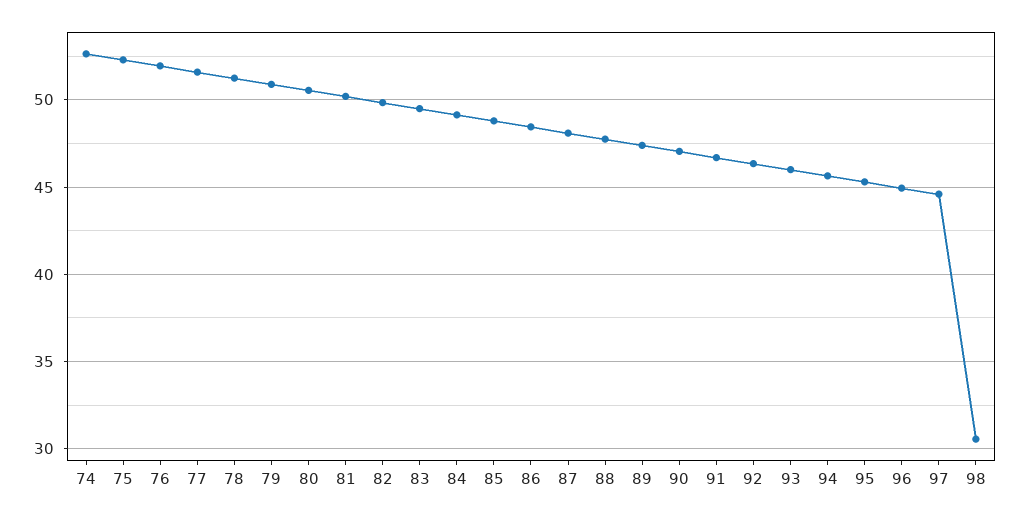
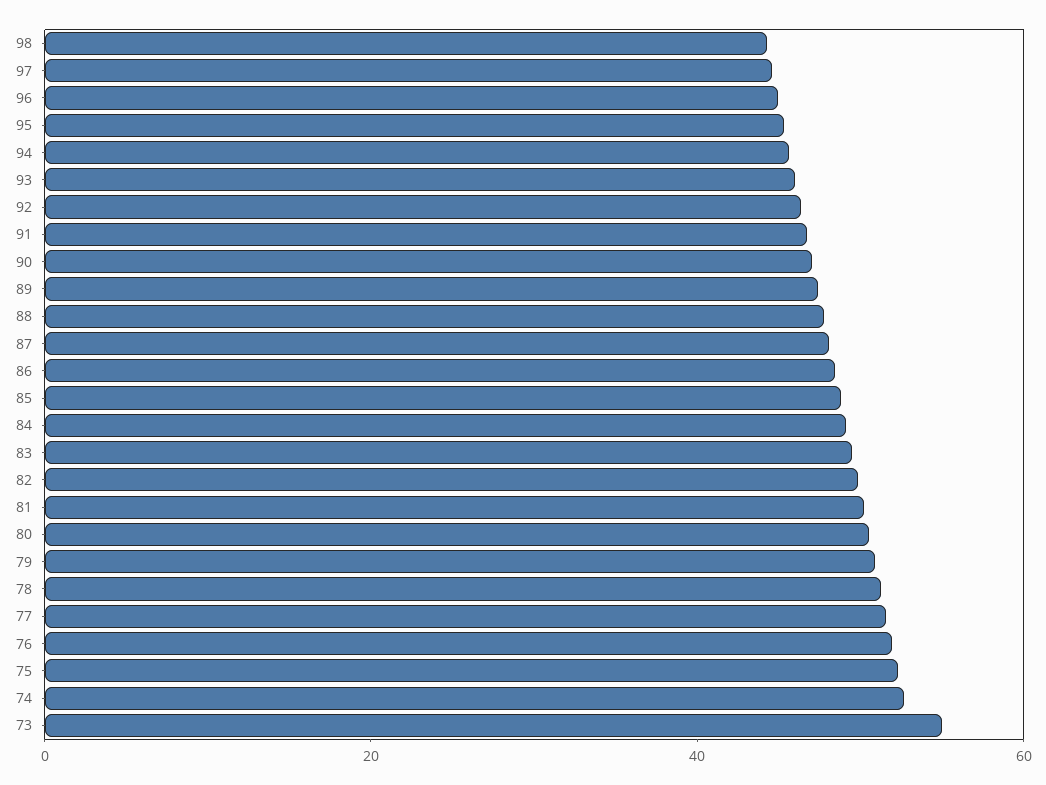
98: 30.5 -> 45
73: none -> 55

